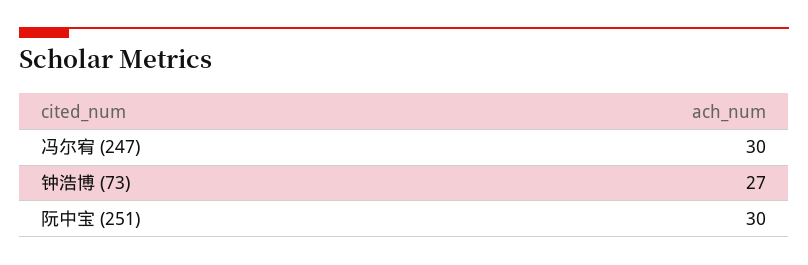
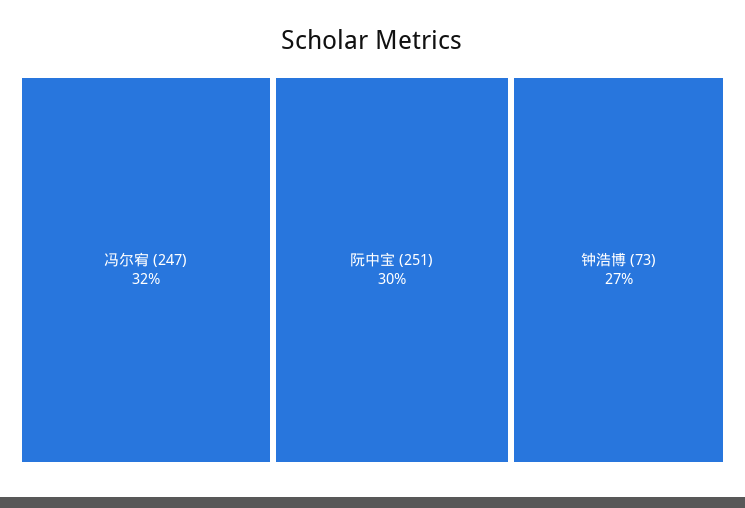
冯尔宥 (247): 30 -> 32

